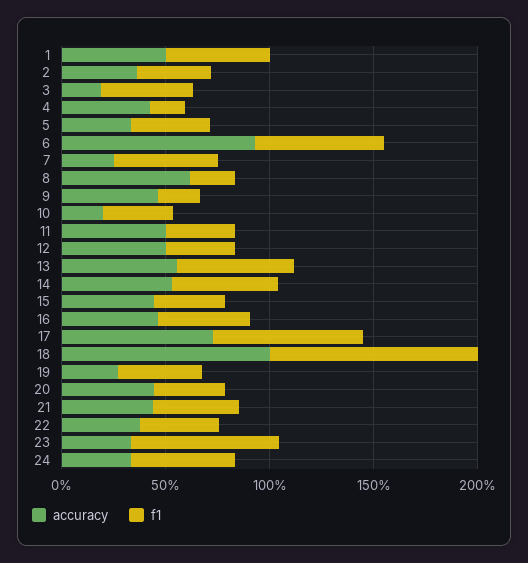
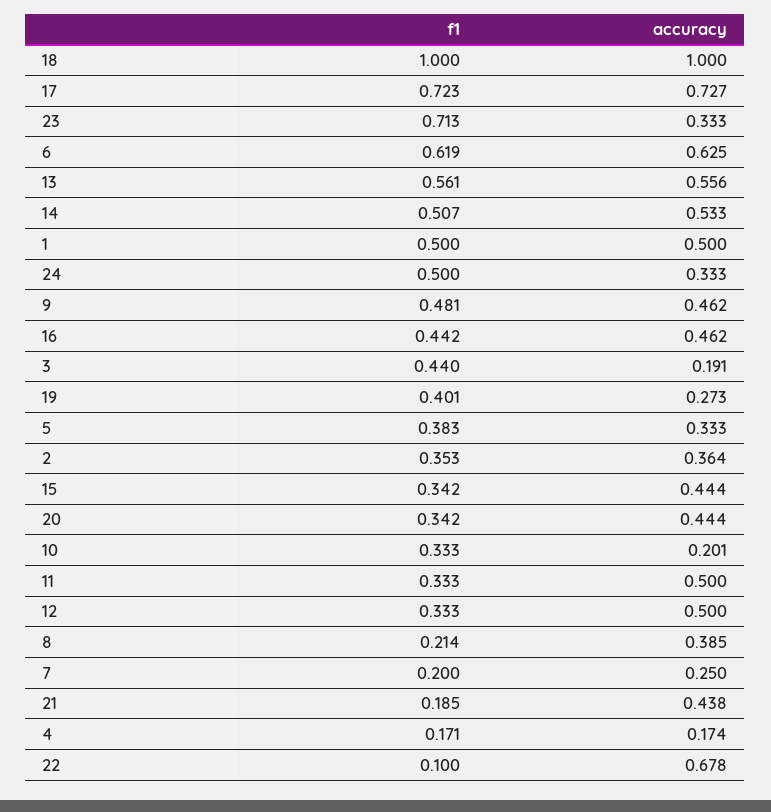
accuracy, 4: 0.4 -> 0.174
accuracy, 6: 0.9 -> 0.625
f1, 7: 0.5 -> 0.2
accuracy, 8: 0.6 -> 0.385
f1, 9: 0.2 -> 0.481
f1, 21: 0.4 -> 0.185
accuracy, 22: 0.4 -> 0.678
f1, 22: 0.4 -> 0.1

